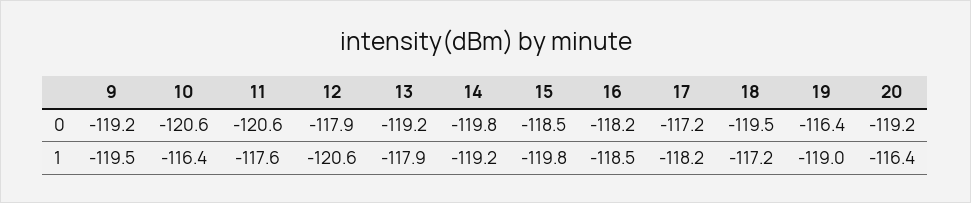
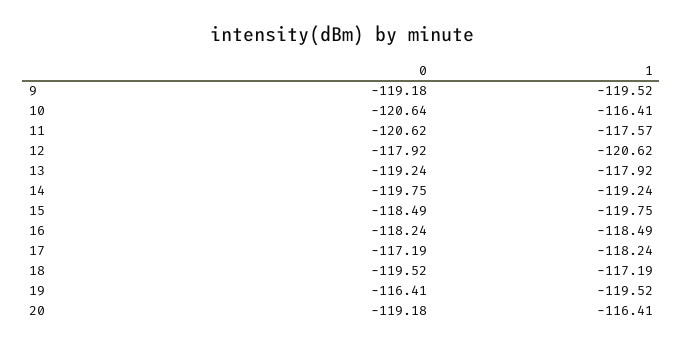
19, 1: -119 -> -119.52

